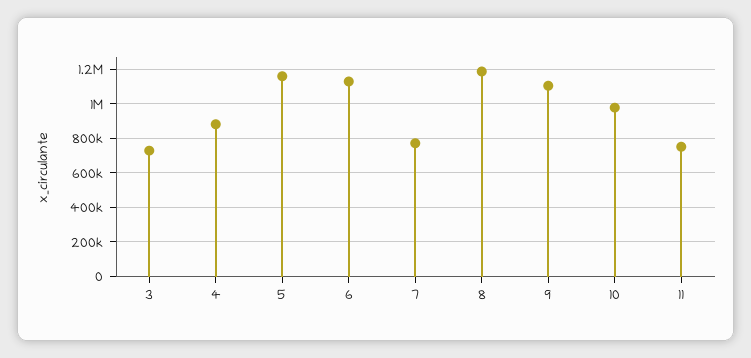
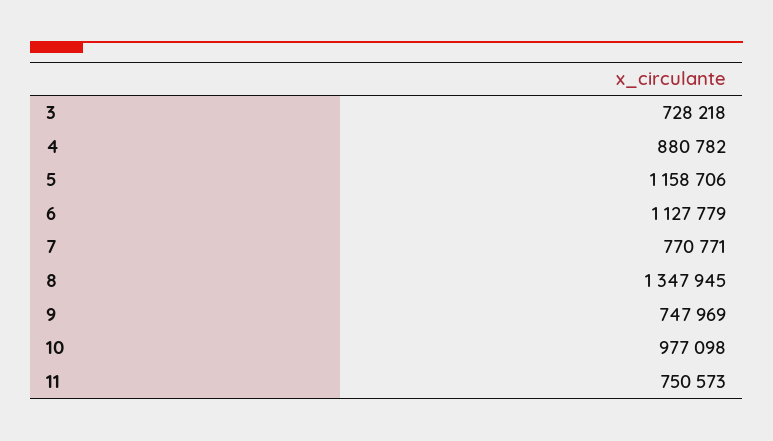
8: 1200000 -> 1347945
9: 1100000 -> 747969

